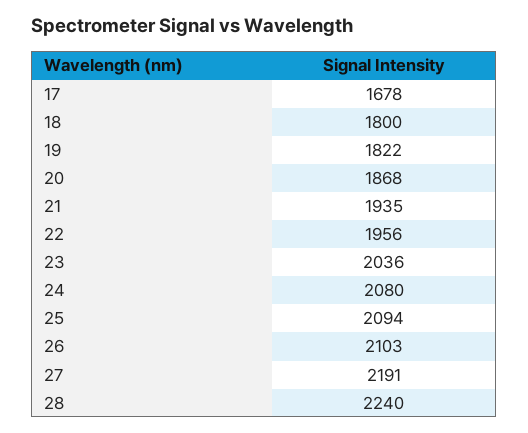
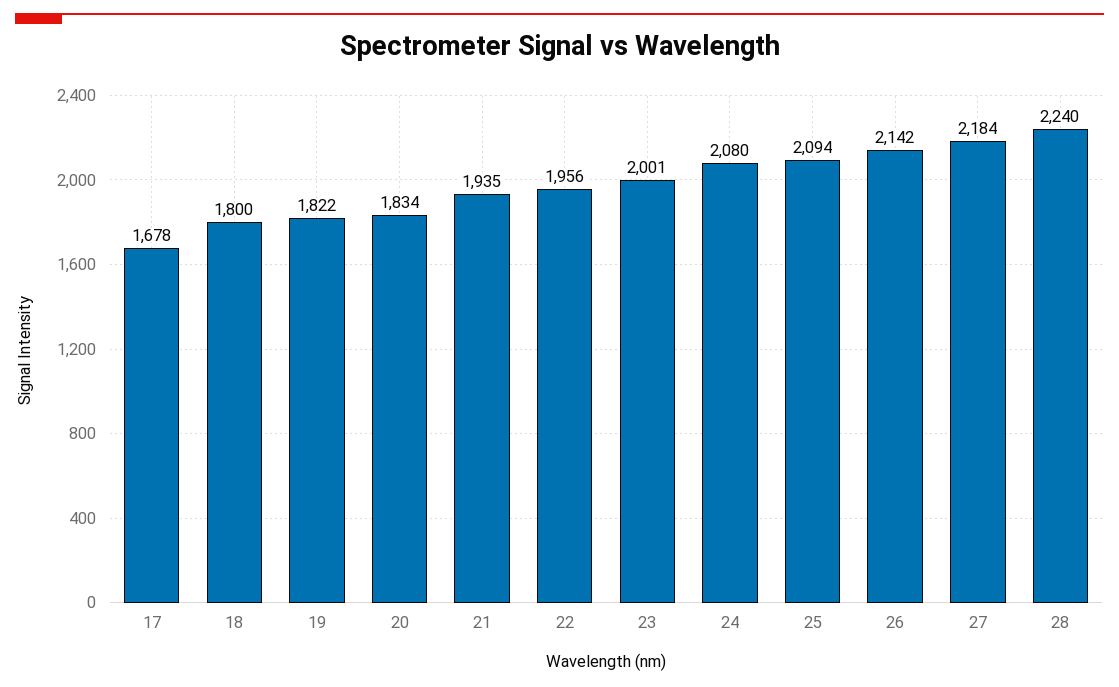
20: 1868 -> 1834
23: 2036 -> 2001
26: 2103 -> 2142
27: 2191 -> 2184

